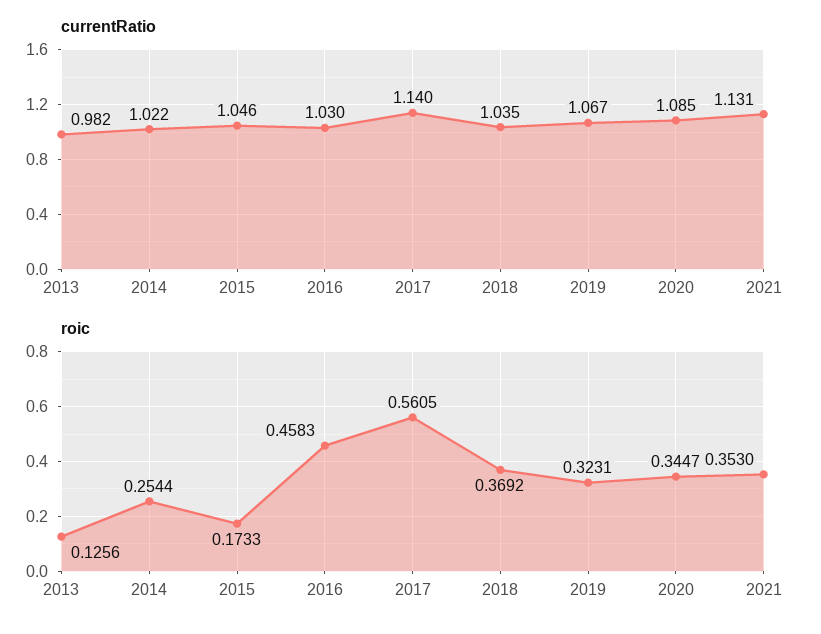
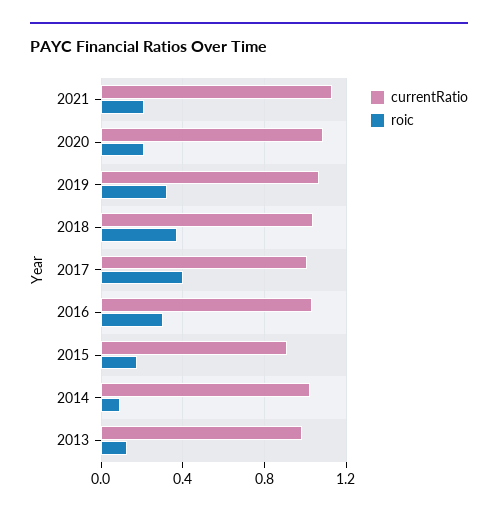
currentRatio, 2015: 1.046 -> 0.9
currentRatio, 2017: 1.14 -> 1
roic, 2014: 0.2544 -> 0.1
roic, 2016: 0.4583 -> 0.3
roic, 2017: 0.5605 -> 0.4
roic, 2020: 0.3447 -> 0.2
roic, 2021: 0.353 -> 0.2

